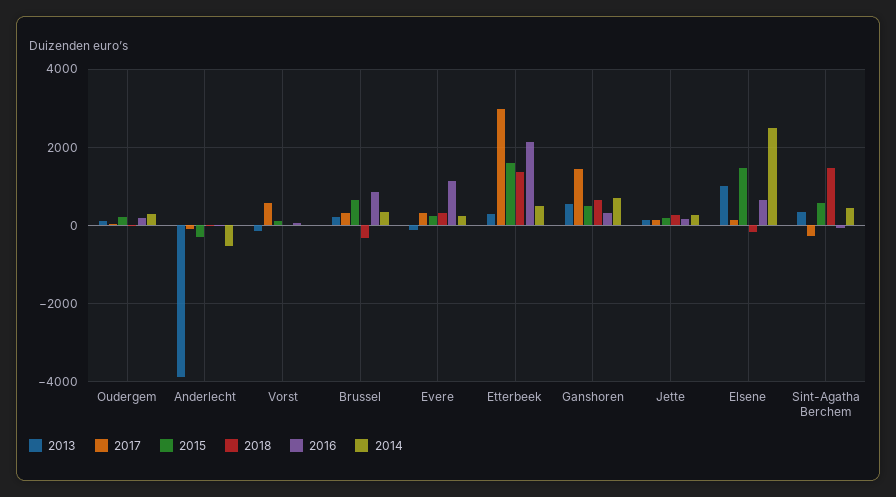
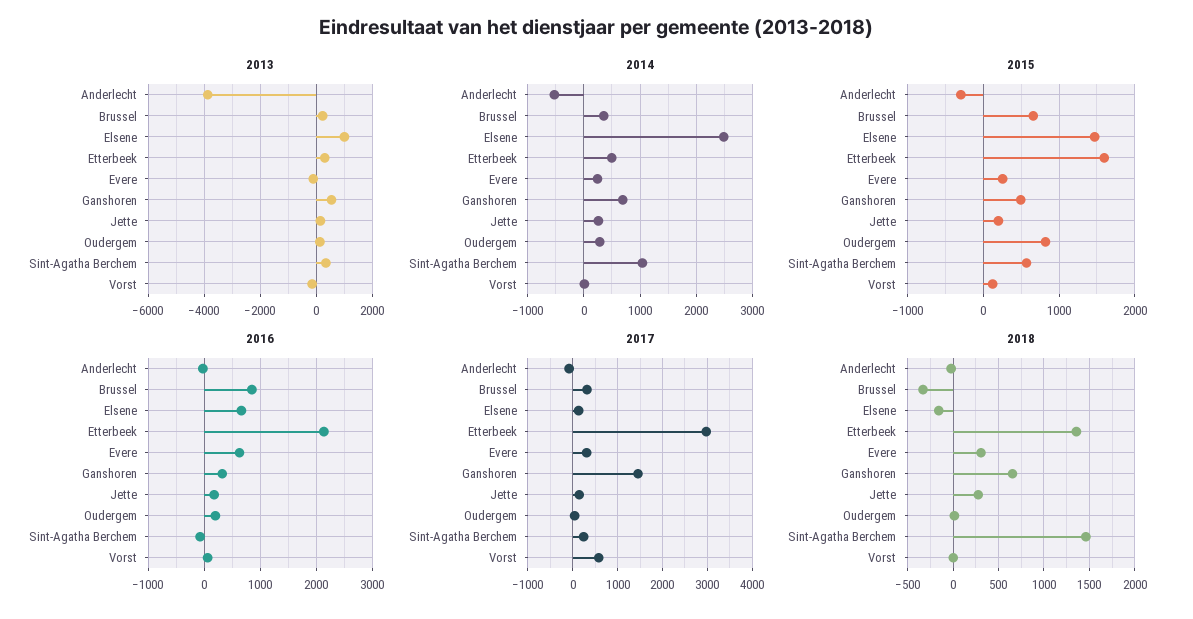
2015, Oudergem: 200 -> 800
2016, Evere: 1200 -> 600
2017, Sint-Agatha Berchem: -200 -> 200
2014, Sint-Agatha Berchem: 400 -> 1000

